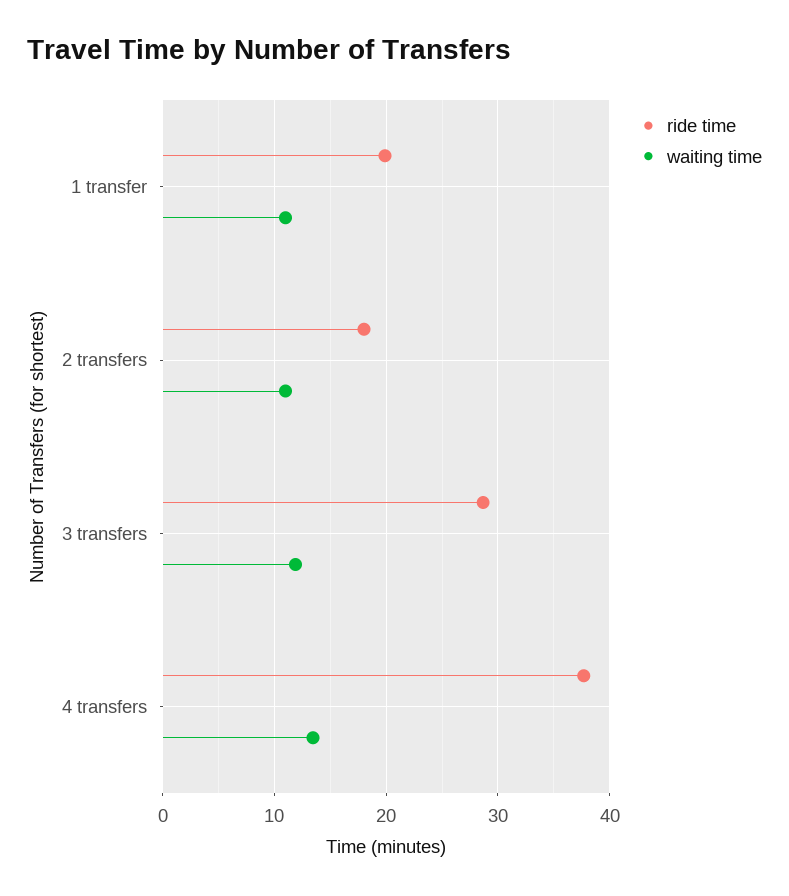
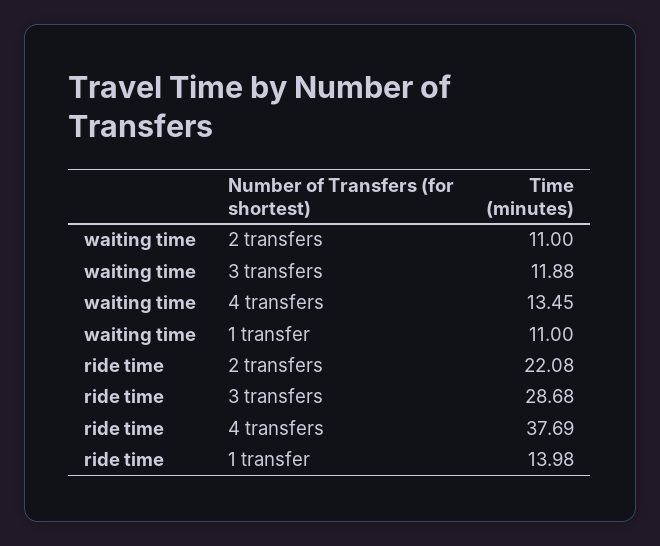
ride time, 1 transfer: 20 -> 13.98
ride time, 2 transfers: 18 -> 22.08

